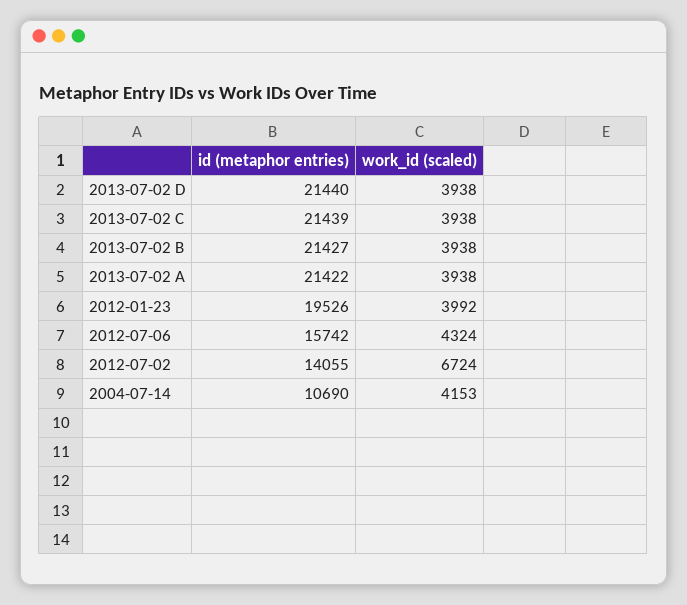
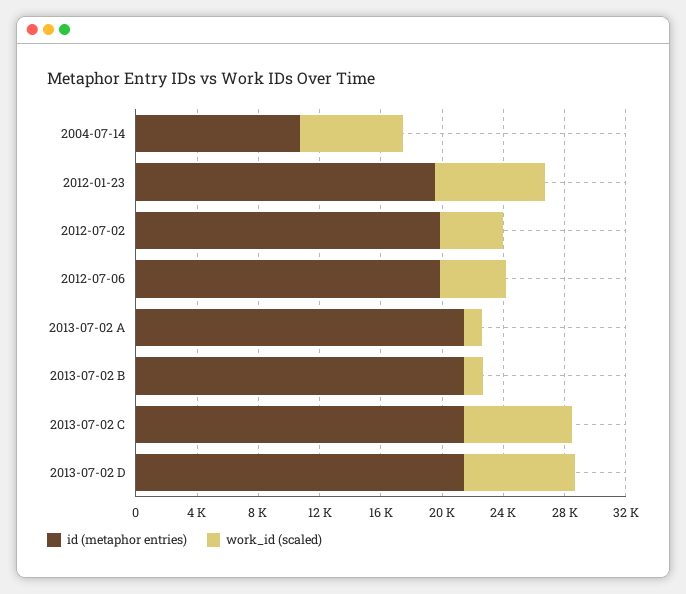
work_id (scaled), 2013-07-02 D: 3938 -> 7000
work_id (scaled), 2013-07-02 C: 3938 -> 7000
work_id (scaled), 2013-07-02 B: 3938 -> 1000
work_id (scaled), 2013-07-02 A: 3938 -> 1000
work_id (scaled), 2012-01-23: 3992 -> 7000
id (metaphor entries), 2012-07-06: 15742 -> 20000
id (metaphor entries), 2012-07-02: 14055 -> 20000
work_id (scaled), 2012-07-02: 6724 -> 4000
work_id (scaled), 2004-07-14: 4153 -> 7000

